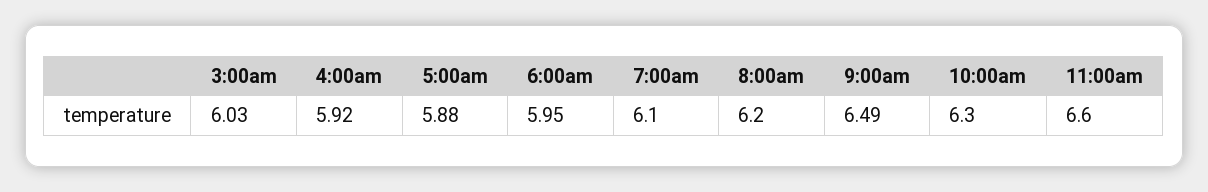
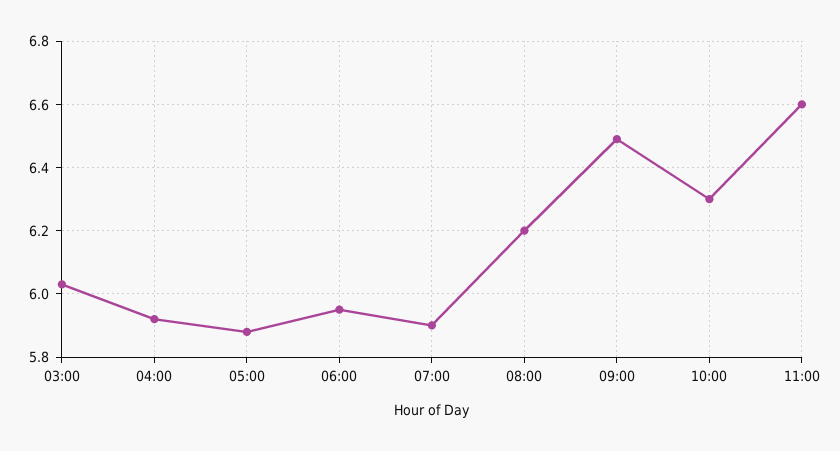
7:00am: 6.1 -> 5.9

